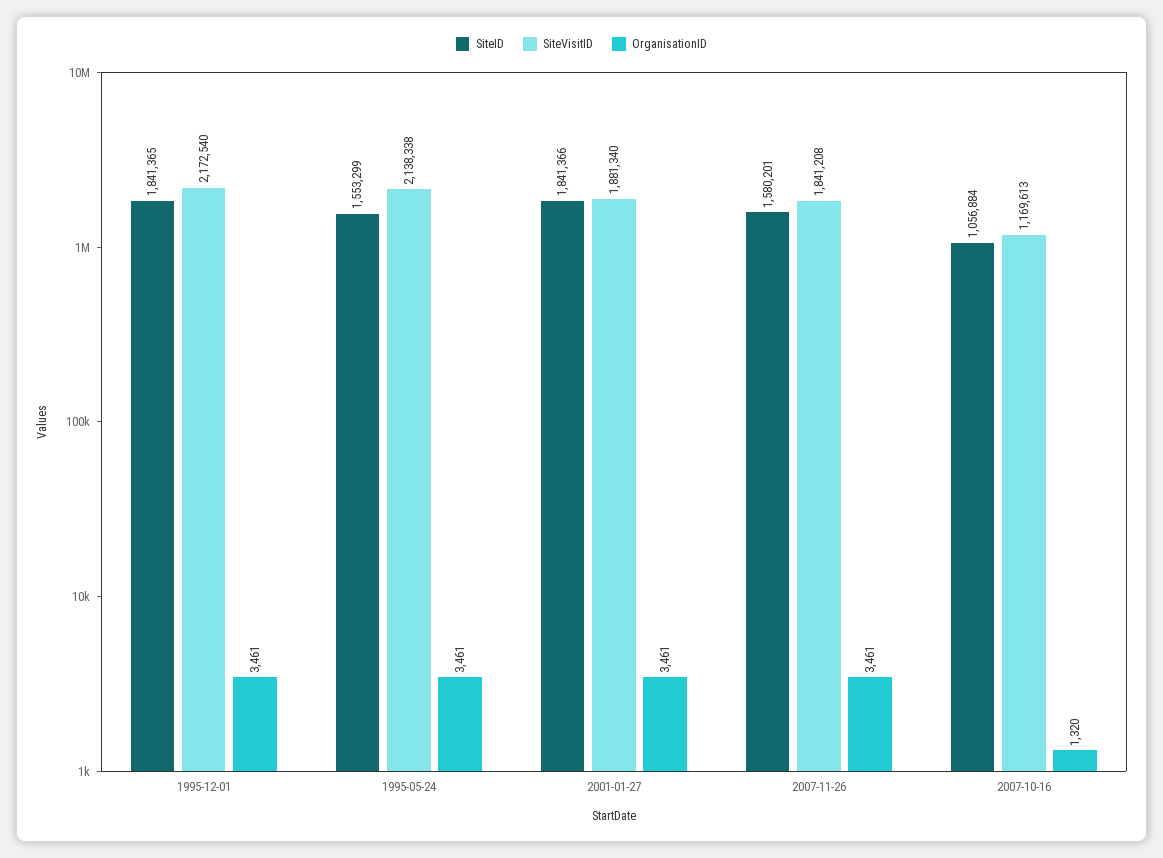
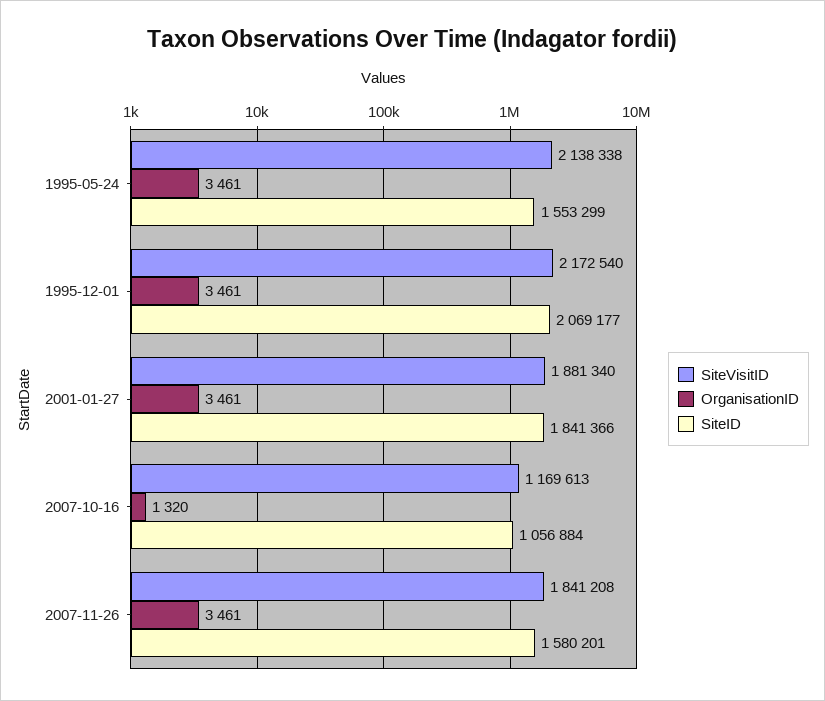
SiteID, 1995-12-01: 1841365 -> 2069177

